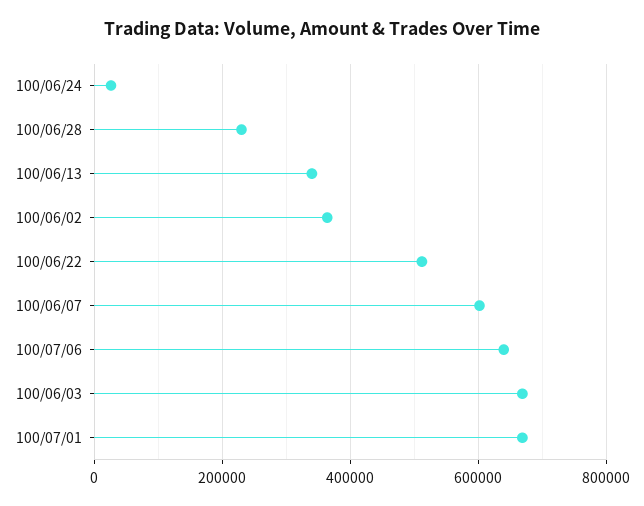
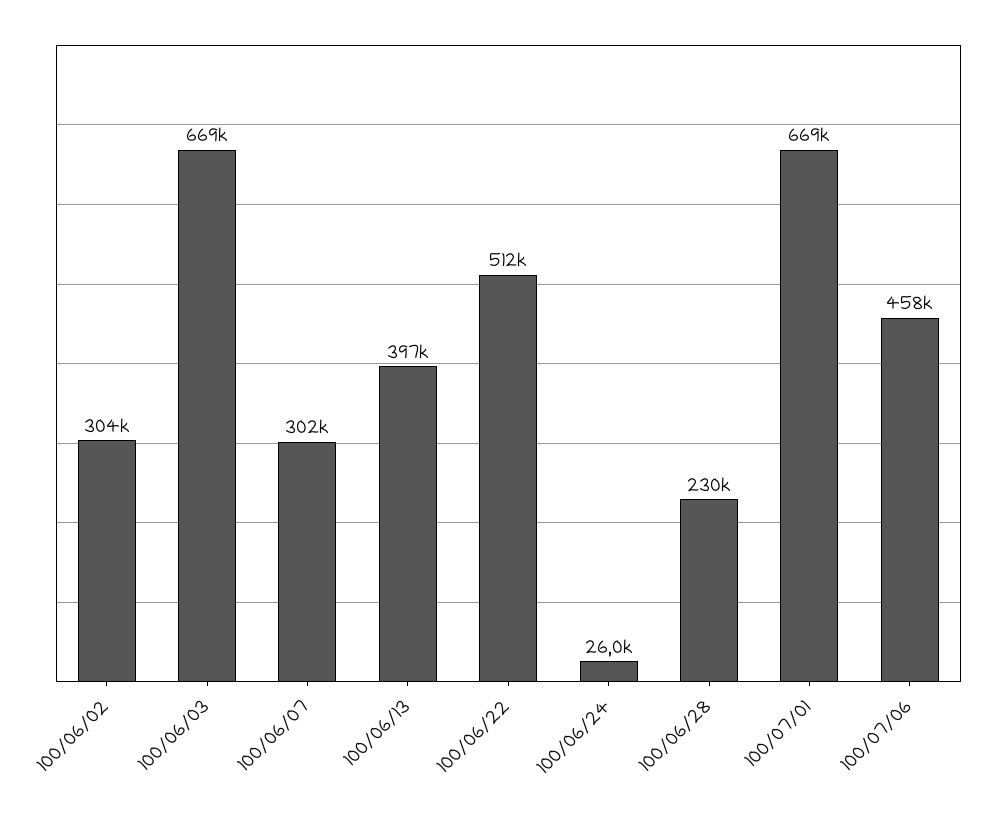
100/06/13: 340000 -> 397000
100/06/02: 360000 -> 304000
100/06/07: 600000 -> 302000
100/07/06: 640000 -> 458000

